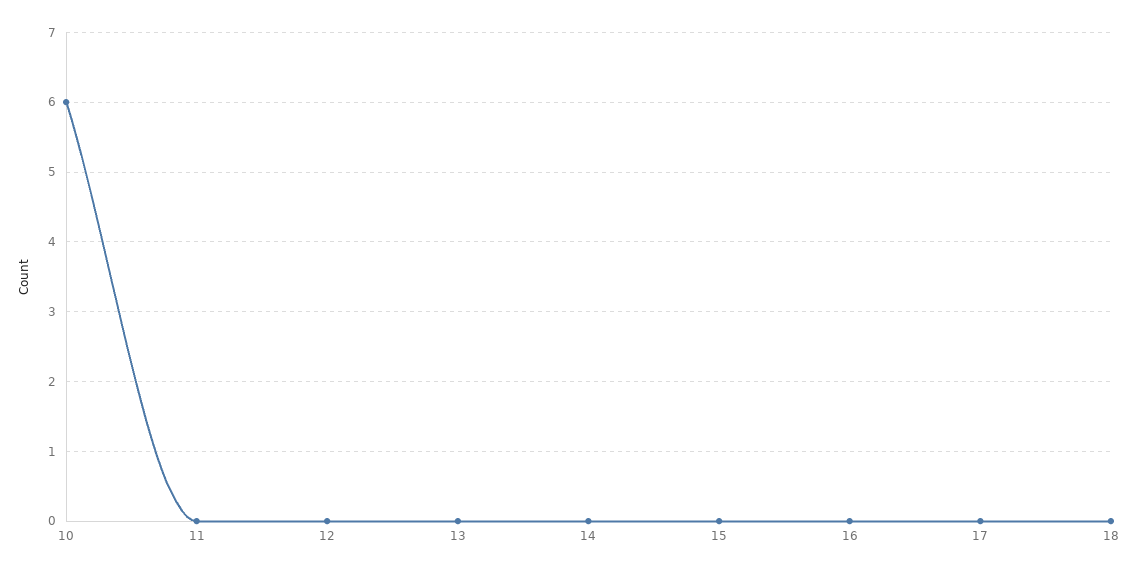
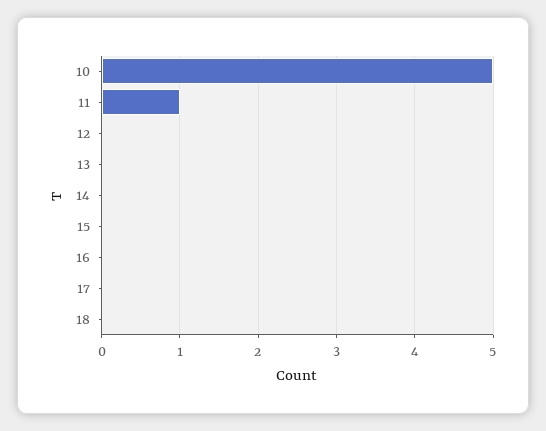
10: 6 -> 5
11: 0 -> 1

